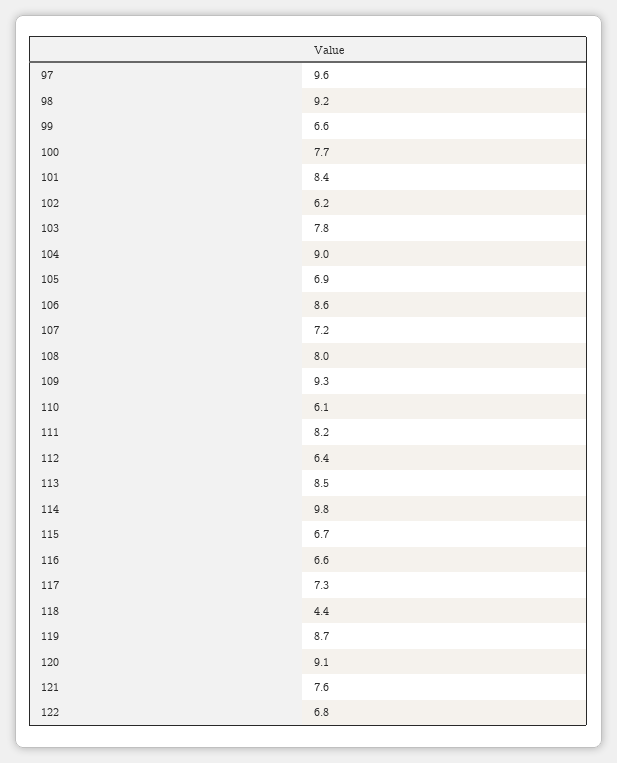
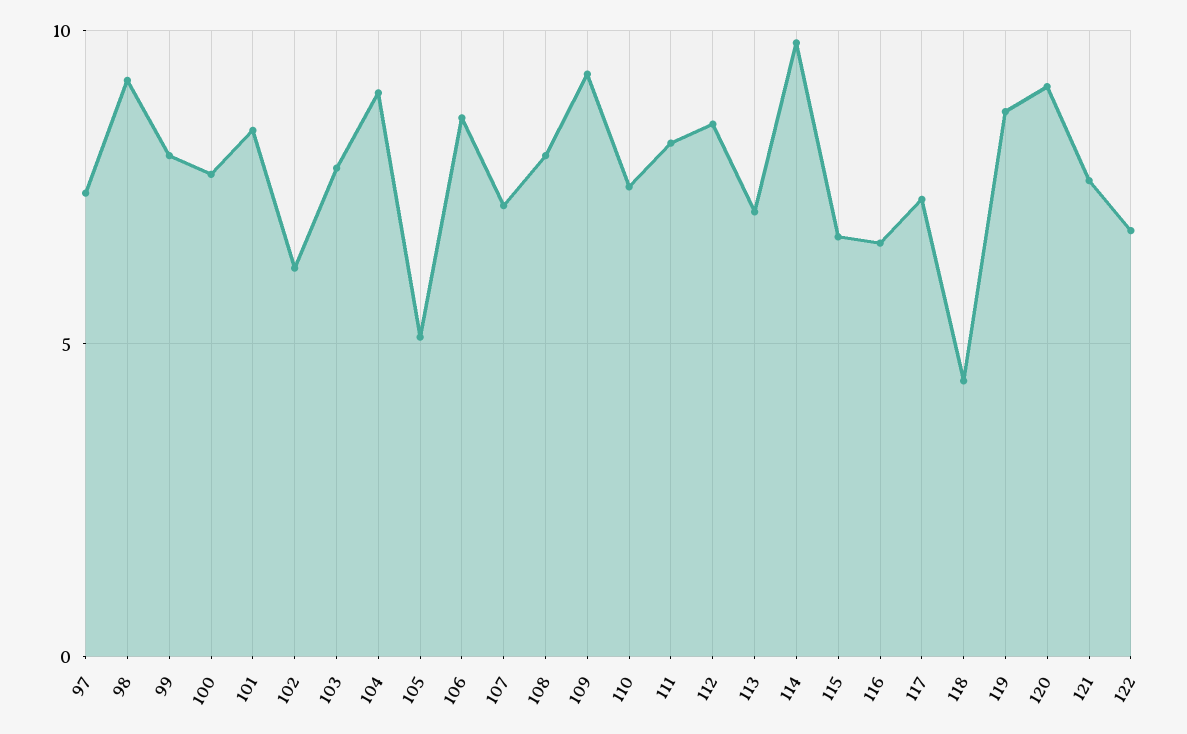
97: 9.6 -> 7.5
99: 6.6 -> 8
105: 6.9 -> 5
110: 6.1 -> 7.5
112: 6.4 -> 8.5
113: 8.5 -> 7

